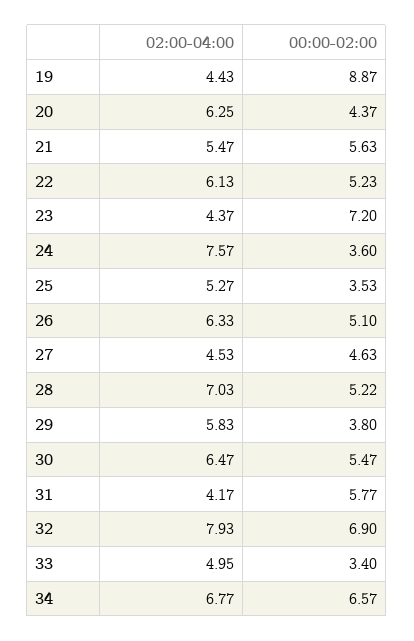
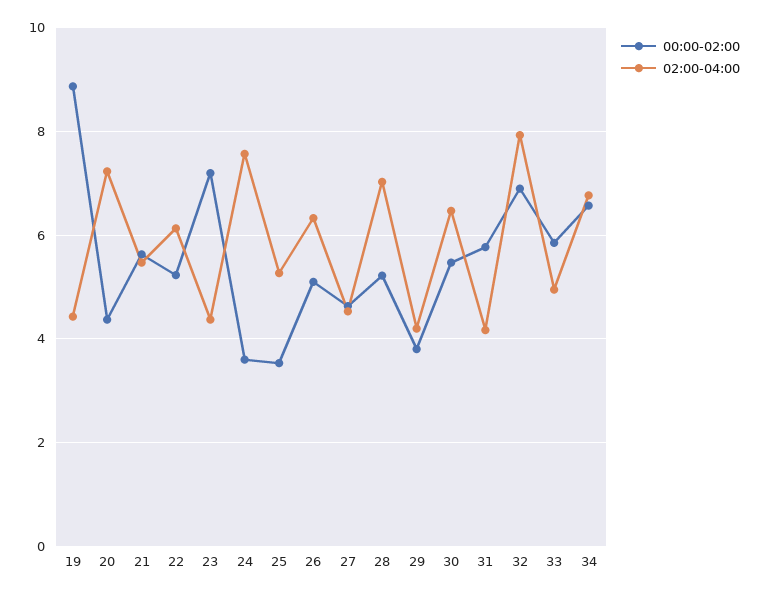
02:00-04:00, 20: 6.25 -> 7.2
02:00-04:00, 29: 5.83 -> 4.2
00:00-02:00, 33: 3.4 -> 5.8

